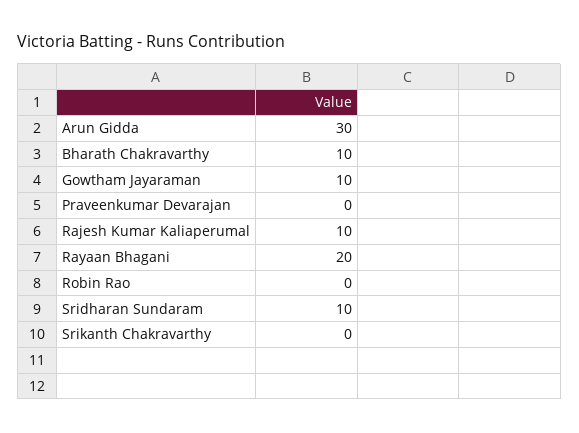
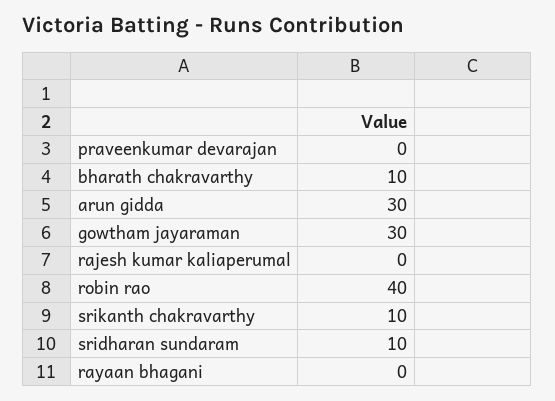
Gowtham Jayaraman: 10 -> 30
Rajesh Kumar Kaliaperumal: 10 -> 0
Rayaan Bhagani: 20 -> 0
Robin Rao: 0 -> 40
Srikanth Chakravarthy: 0 -> 10

